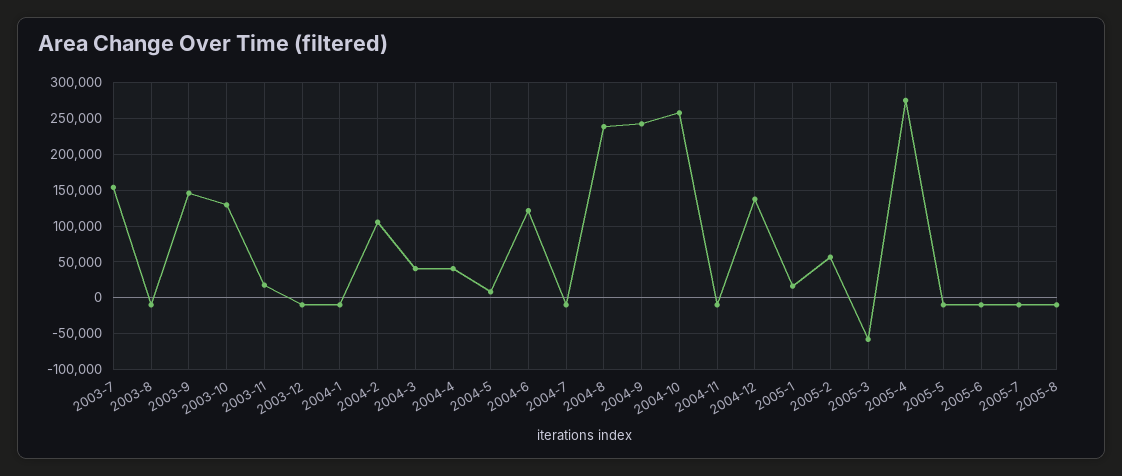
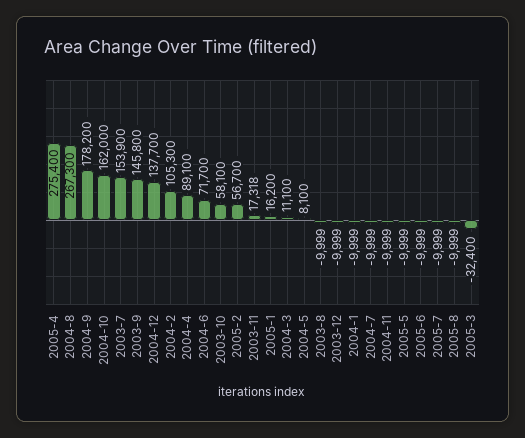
2003-10: 130000 -> 58100
2004-3: 40000 -> 11100
2004-4: 40000 -> 89100
2004-6: 120000 -> 71700
2004-8: 240000 -> 267300
2004-9: 240000 -> 178200
2004-10: 260000 -> 162000
2005-3: -60000 -> -32400

